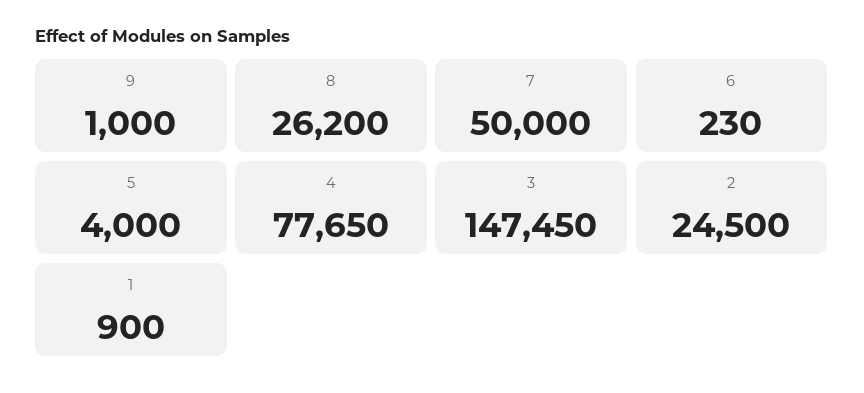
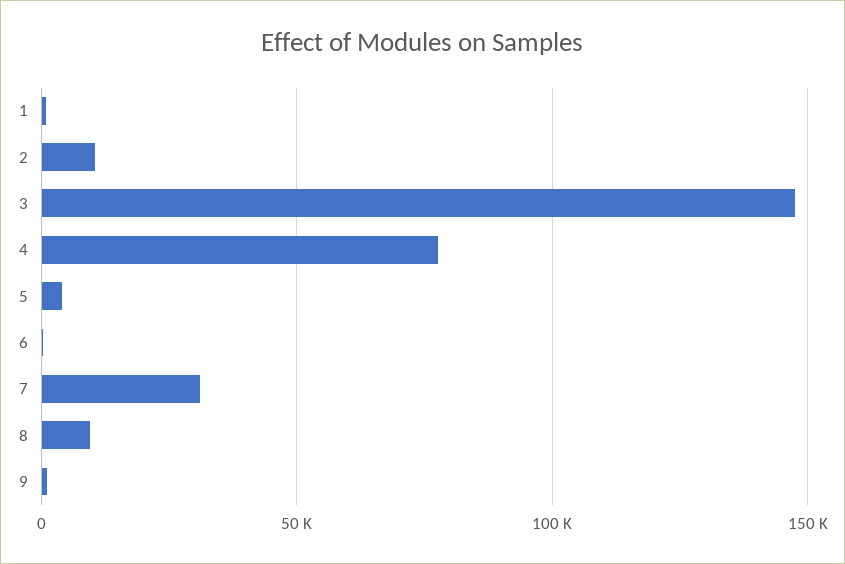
8: 26200 -> 10000
7: 50000 -> 30000
2: 24500 -> 10000

